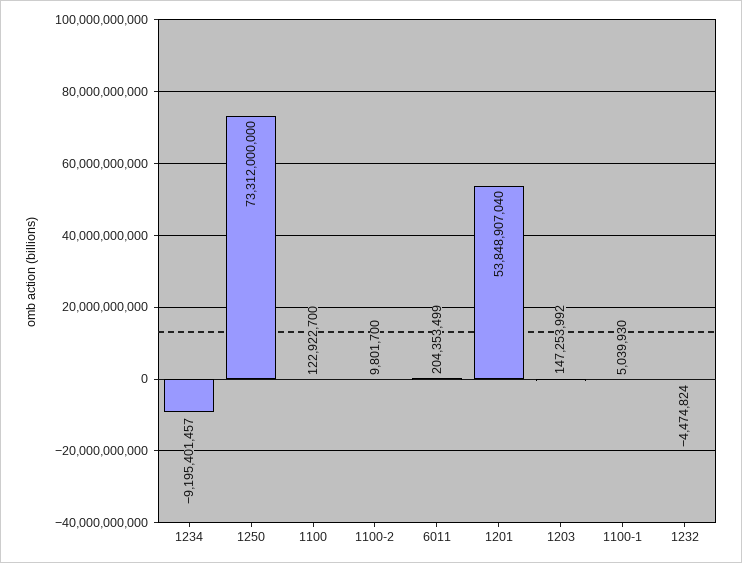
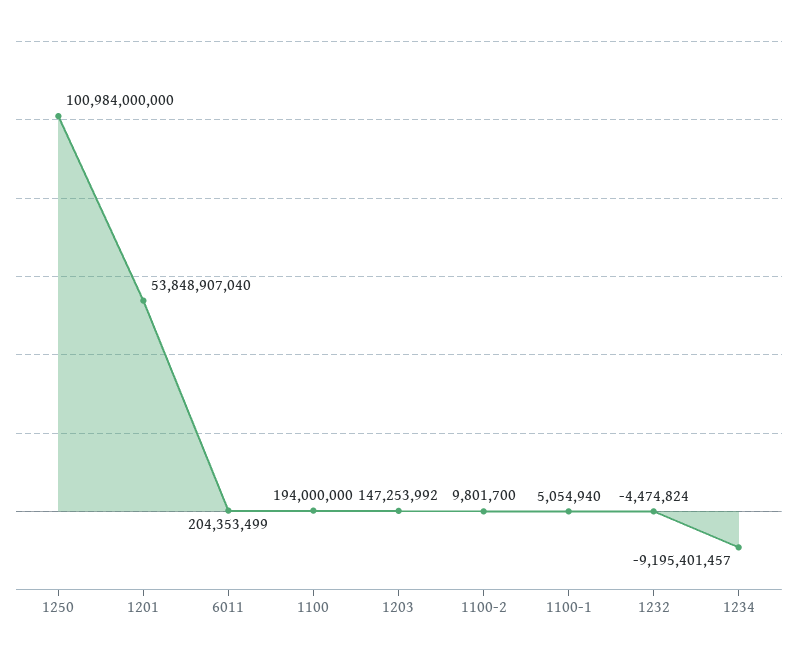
1250: 73312000000 -> 100984000000
1100: 122922700 -> 194000000
1100-1: 5039930 -> 5054940

